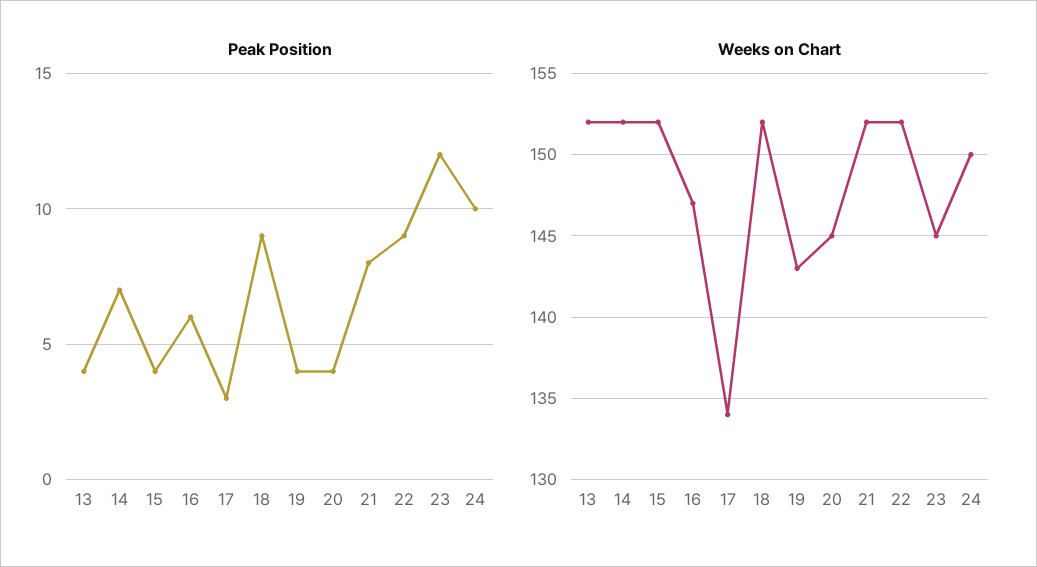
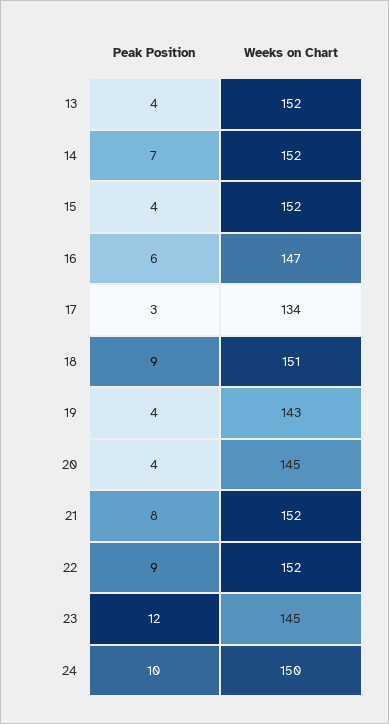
Weeks on Chart, 18: 152 -> 151

